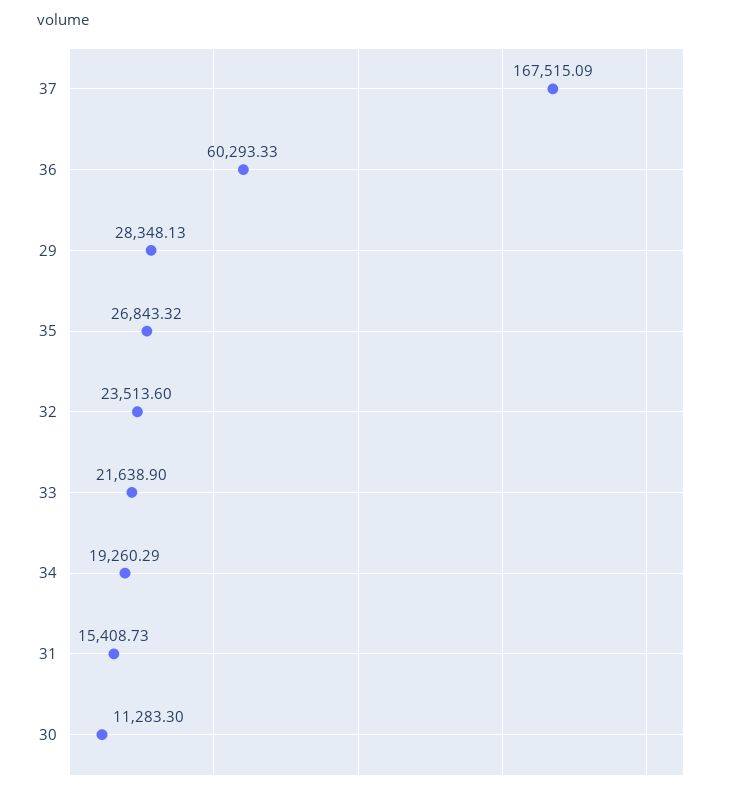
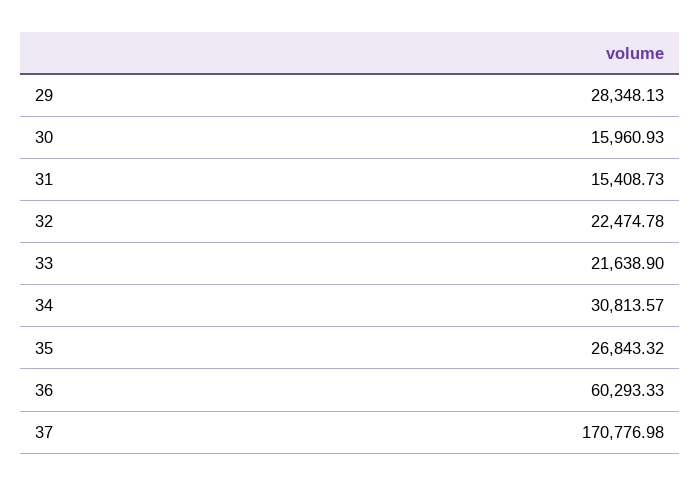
37: 167515.09 -> 170776.98
32: 23513.6 -> 22474.78
34: 19260.29 -> 30813.57
30: 11283.3 -> 15960.93

